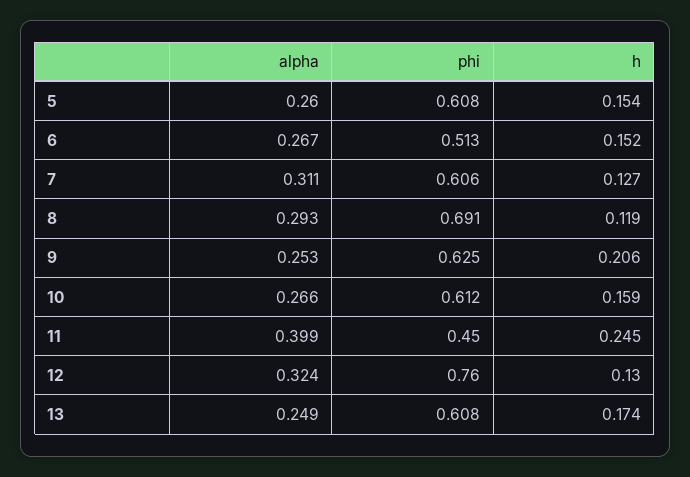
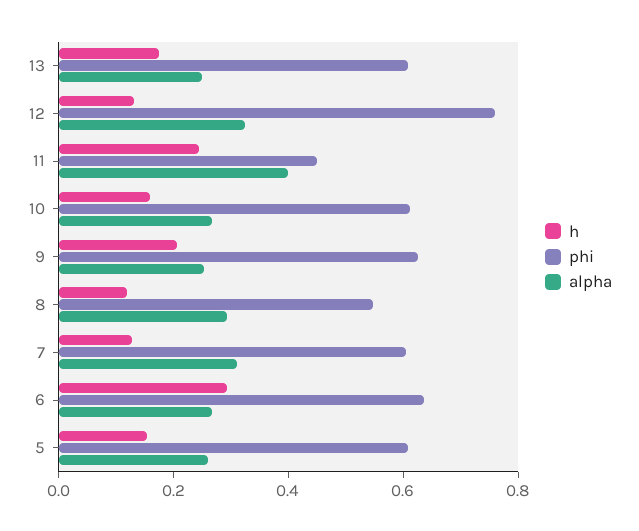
phi, 6: 0.513 -> 0.65
h, 6: 0.152 -> 0.3
phi, 8: 0.691 -> 0.55

